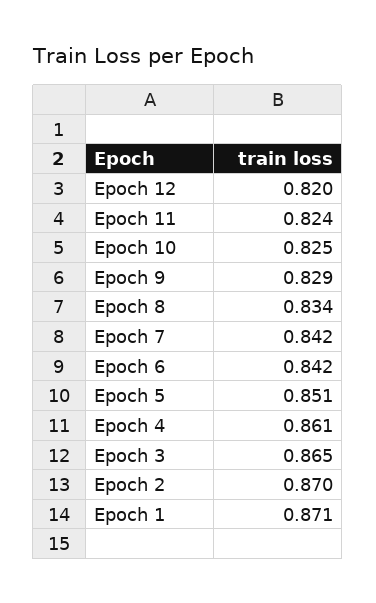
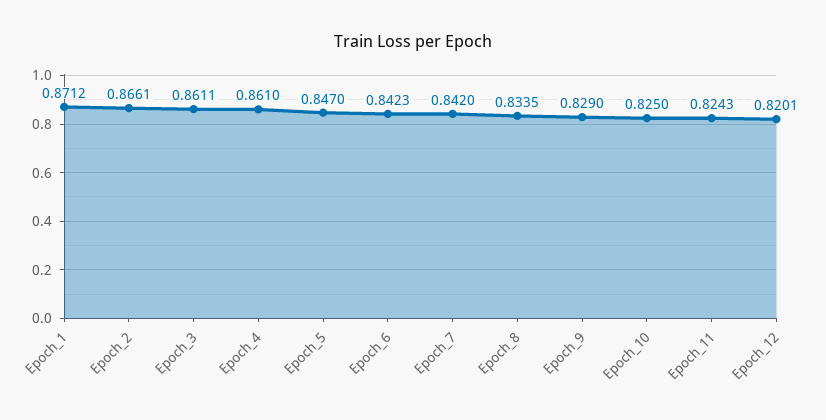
Epoch 5: 0.851 -> 0.847
Epoch 3: 0.865 -> 0.8611
Epoch 2: 0.87 -> 0.8661

